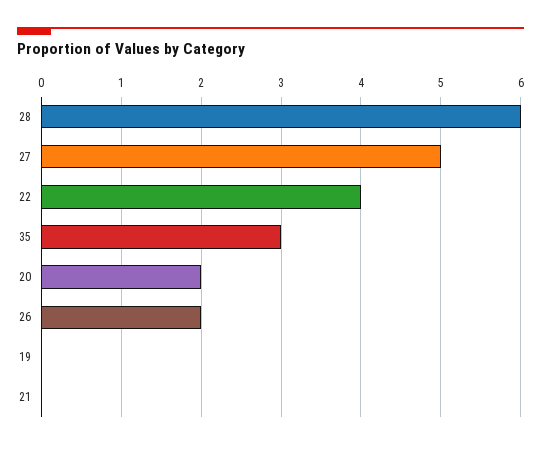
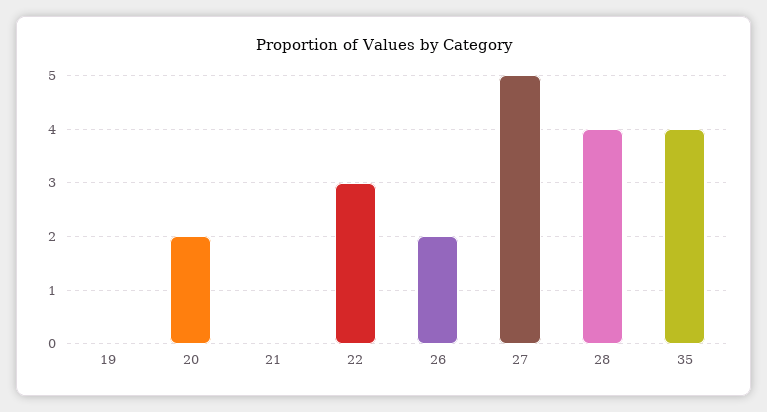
28: 6 -> 4
22: 4 -> 3
35: 3 -> 4

